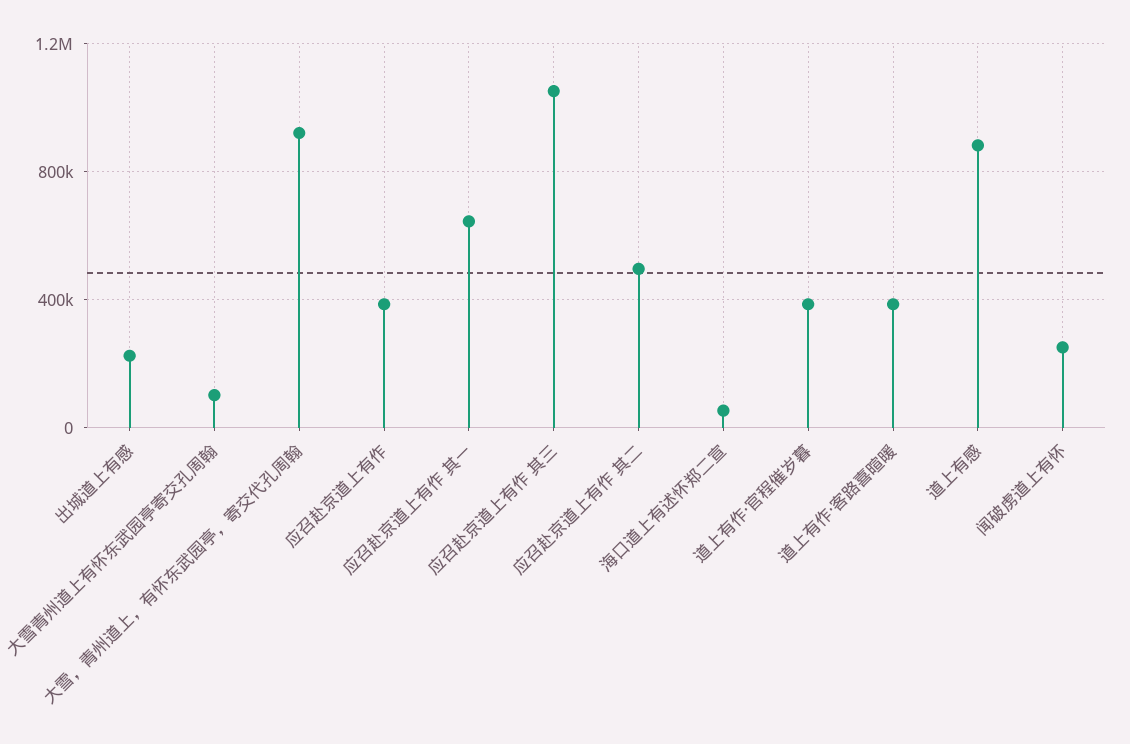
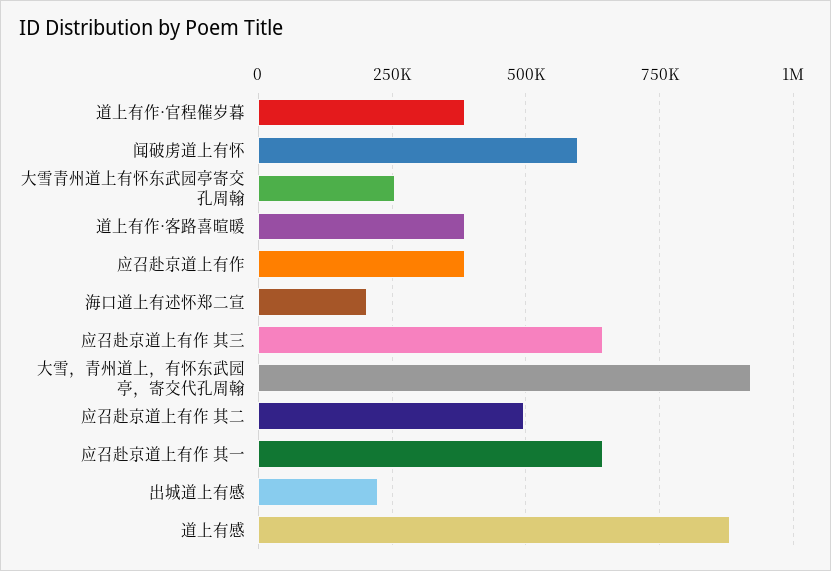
大雪青州道上有怀东武园亭寄交孔周翰: 100000 -> 250000
应召赴京道上有作 其三: 1050000 -> 650000
海口道上有述怀郑二宣: 50000 -> 200000
闻破虏道上有怀: 250000 -> 600000

